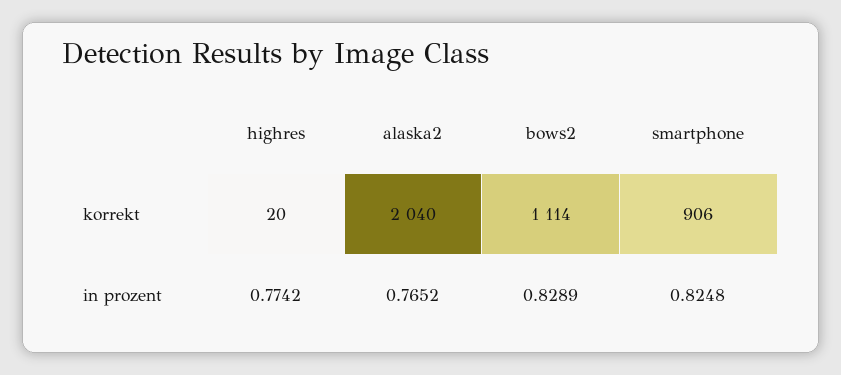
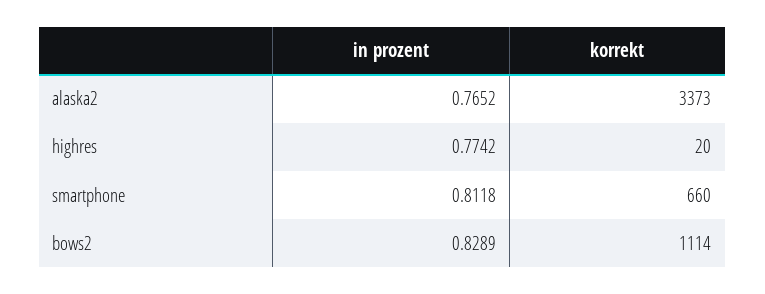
alaska2, korrekt: 2040 -> 3373
smartphone, korrekt: 906 -> 660
smartphone, in prozent: 0.8248 -> 0.8118

